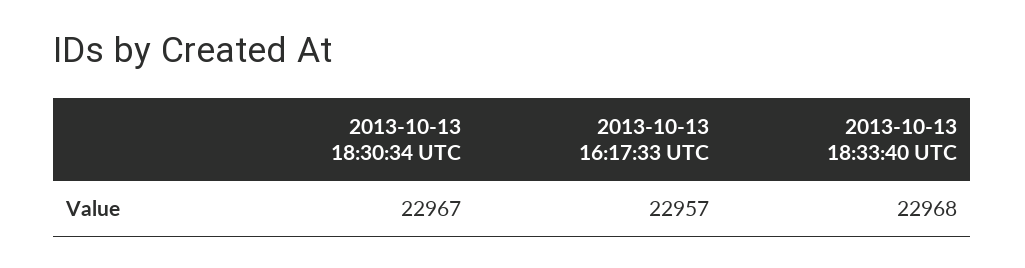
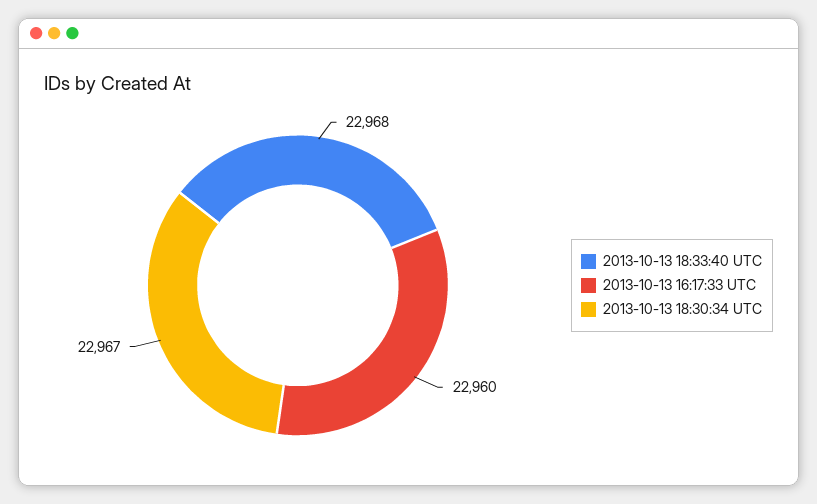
2013-10-13 16:17:33 UTC: 22957 -> 22960

